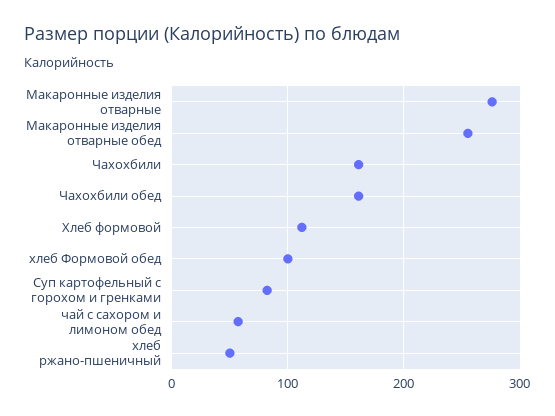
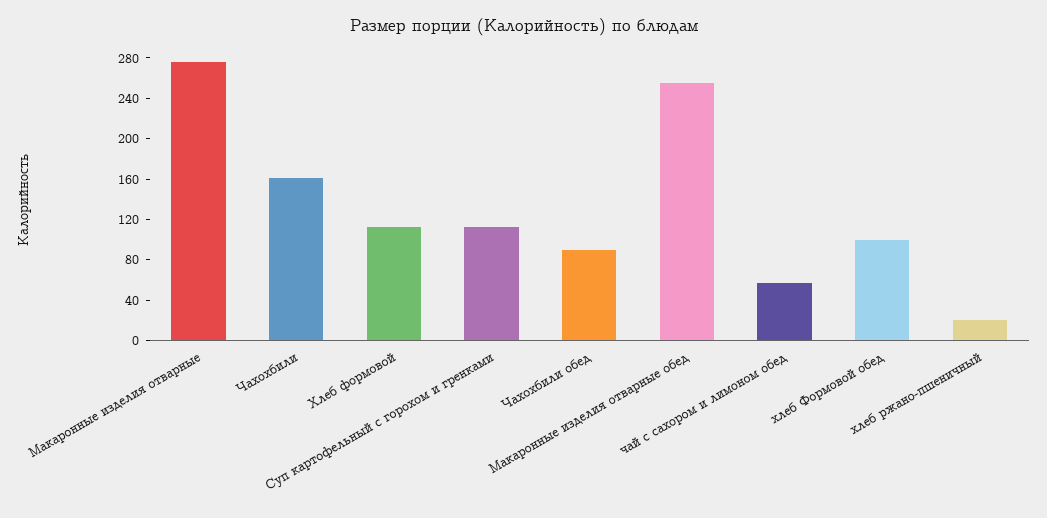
Чахохбили обед: 160 -> 90
Суп картофельный с горохом и гренками: 80 -> 110
хлеб ржано-пшеничный: 50 -> 20

